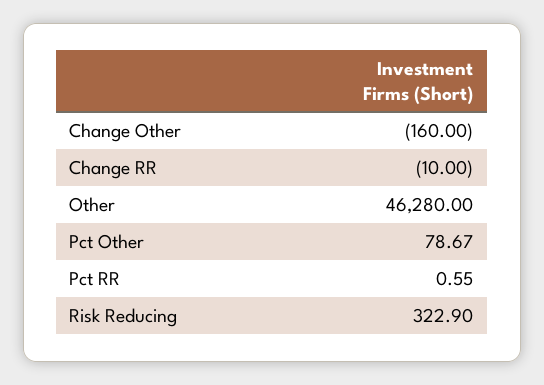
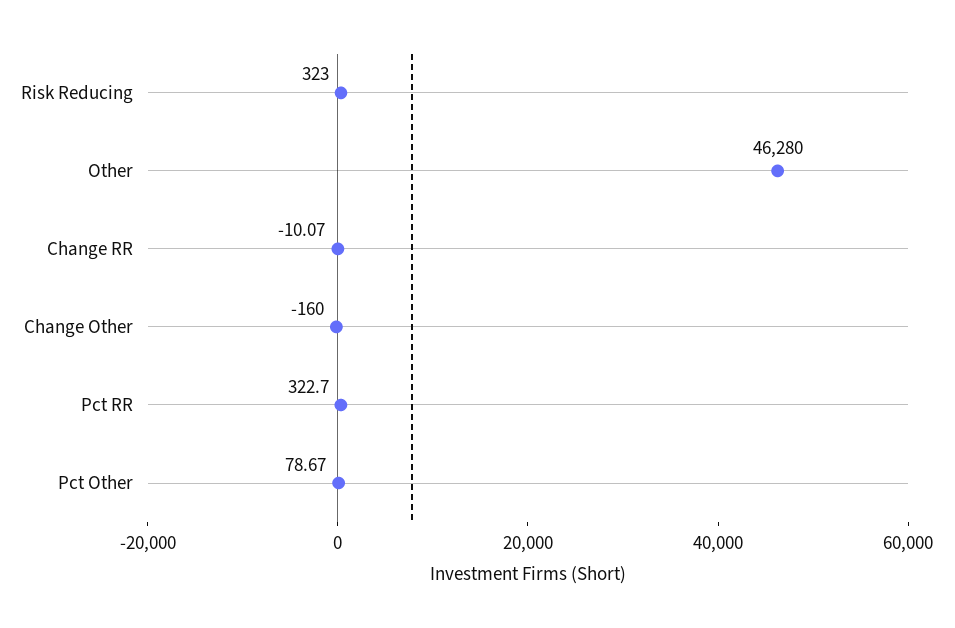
Change RR: -10 -> -10.07
Pct RR: 0.55 -> 322.7
Risk Reducing: 322.9 -> 323

